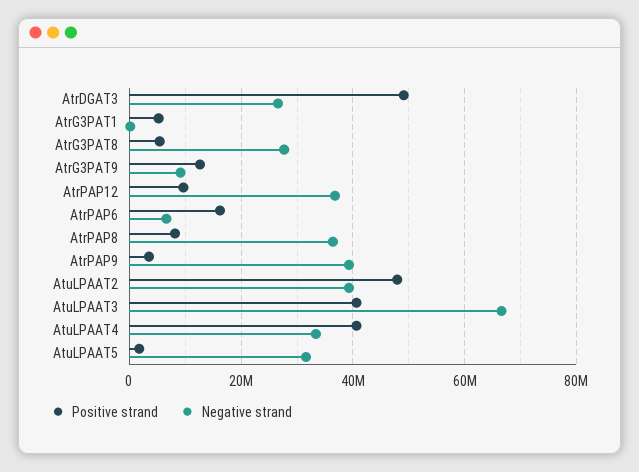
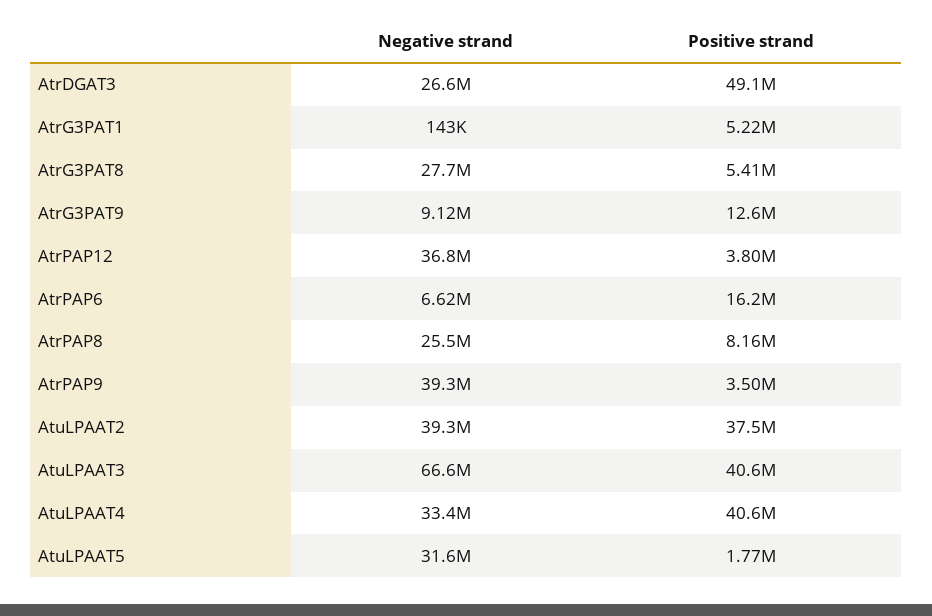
Positive strand, AtrPAP12: 10000000 -> 3800000
Negative strand, AtrPAP8: 36000000 -> 25500000
Positive strand, AtuLPAAT2: 48000000 -> 37500000

